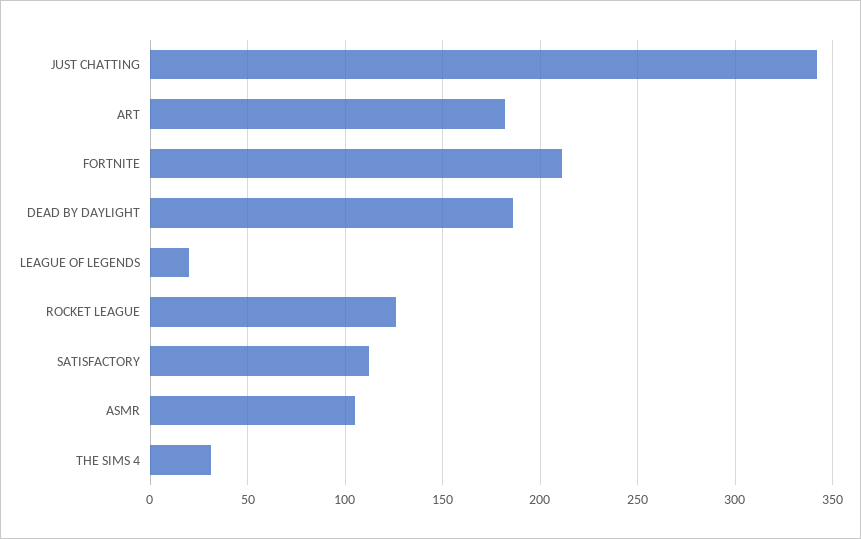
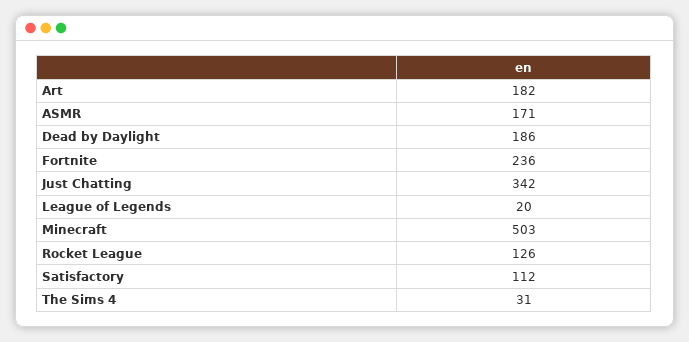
FORTNITE: 210 -> 236
ASMR: 105 -> 171
Minecraft: none -> 503

